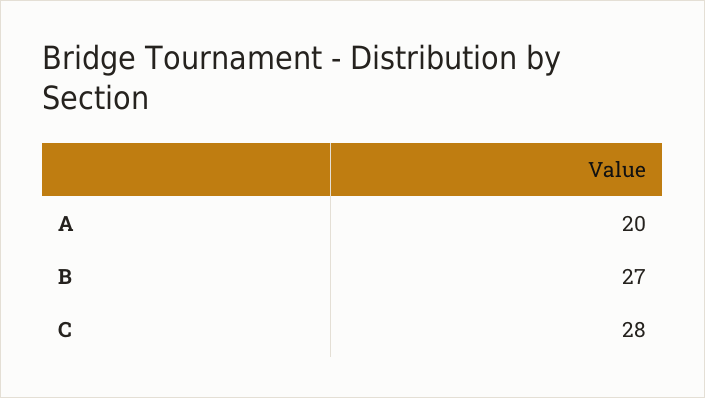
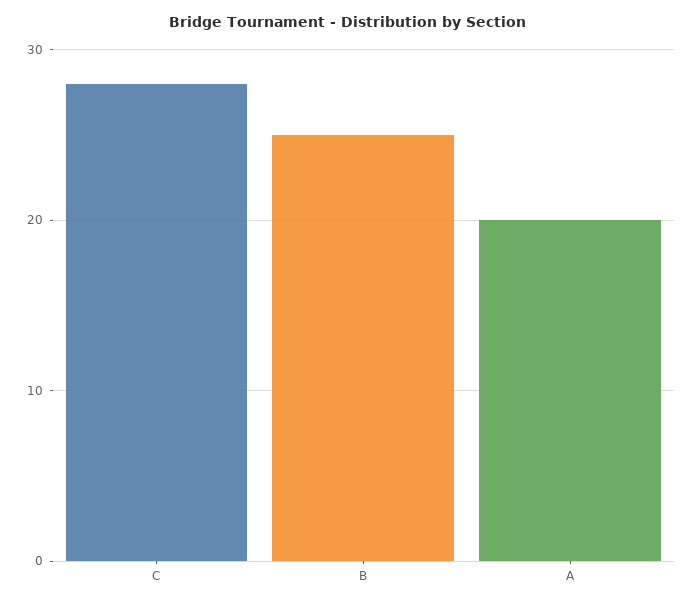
B: 27 -> 25

